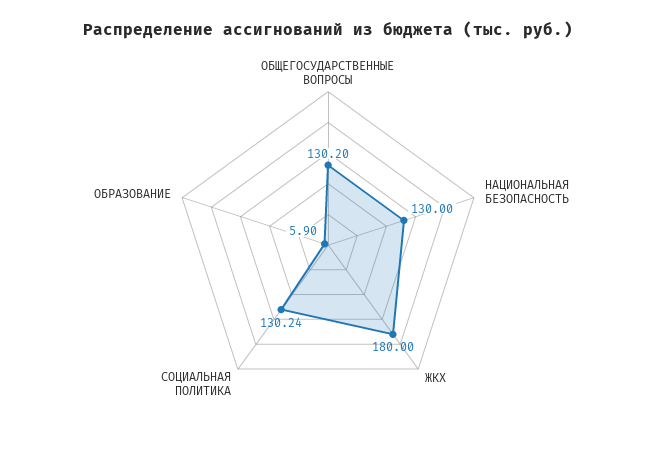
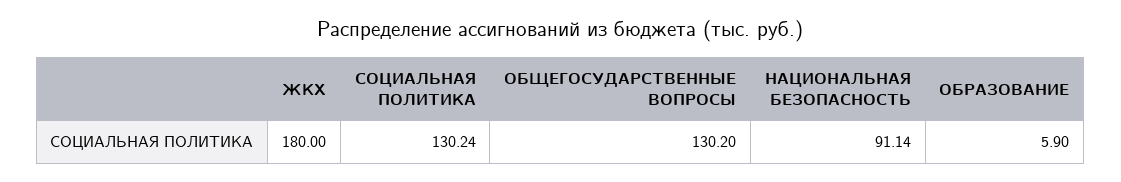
НАЦИОНАЛЬНАЯ БЕЗОПАСНОСТЬ: 130 -> 91.14

